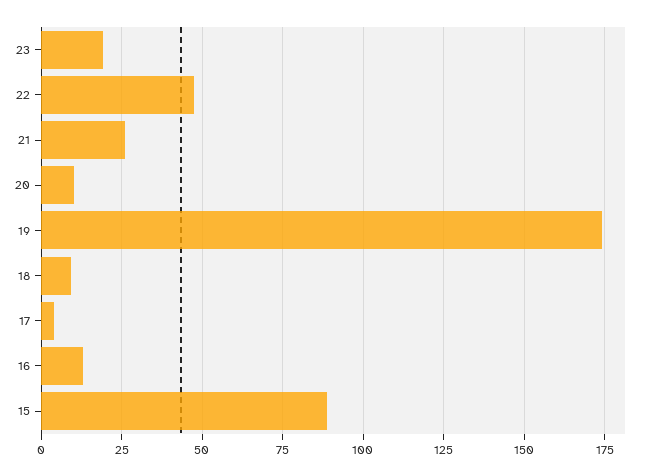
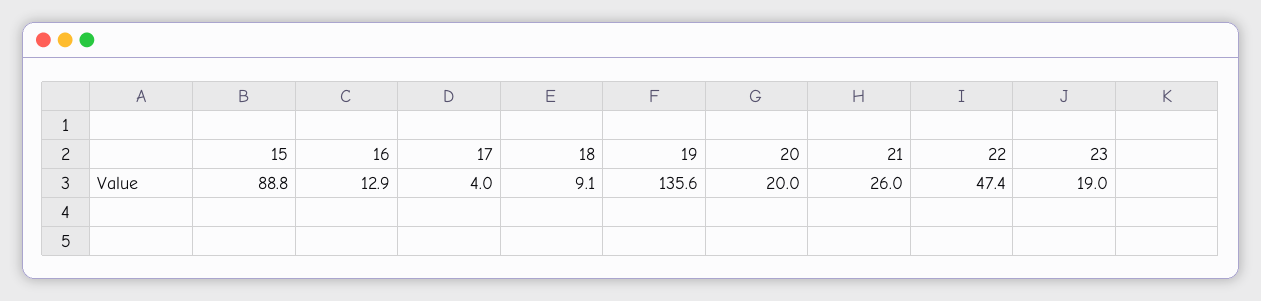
20: 10 -> 20
19: 175 -> 135.6

